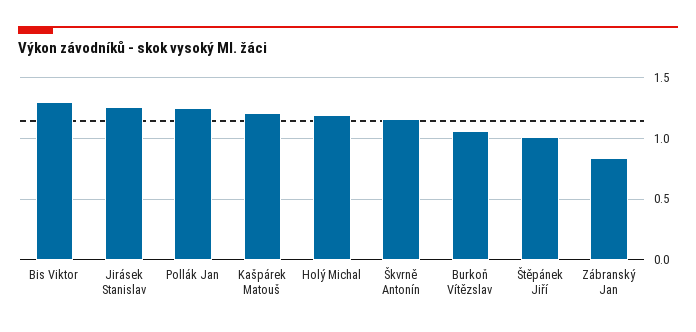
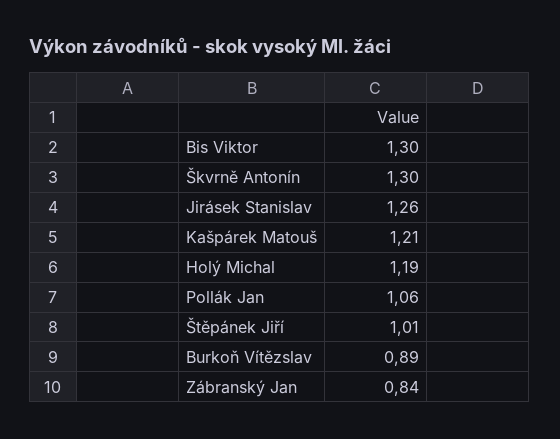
Pollák Jan: 1.25 -> 1.06
Škvrně Antonín: 1.15 -> 1.3
Burkoň Vítězslav: 1.05 -> 0.89

